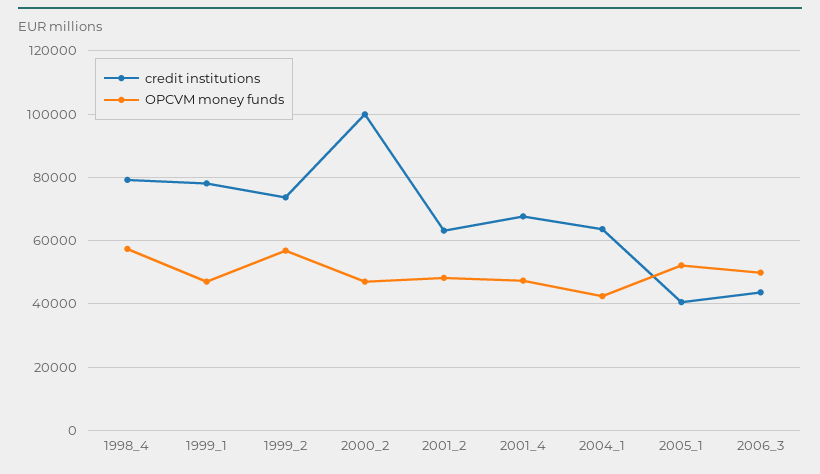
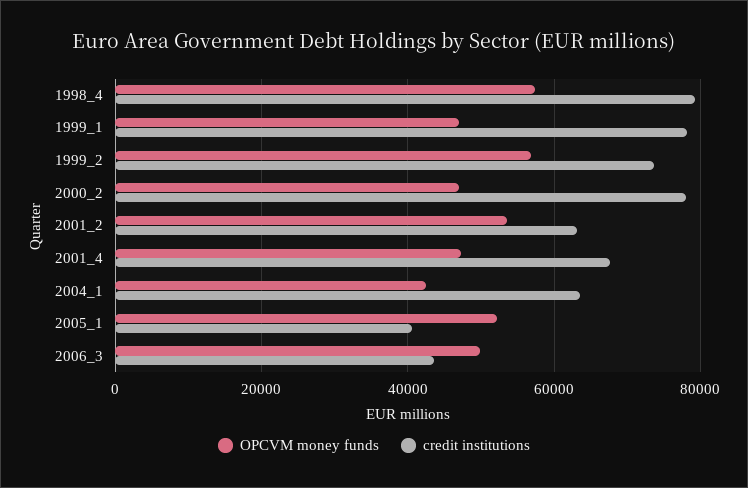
credit institutions, 2000_2: 100000 -> 78000
OPCVM money funds, 2001_2: 48000 -> 54000

